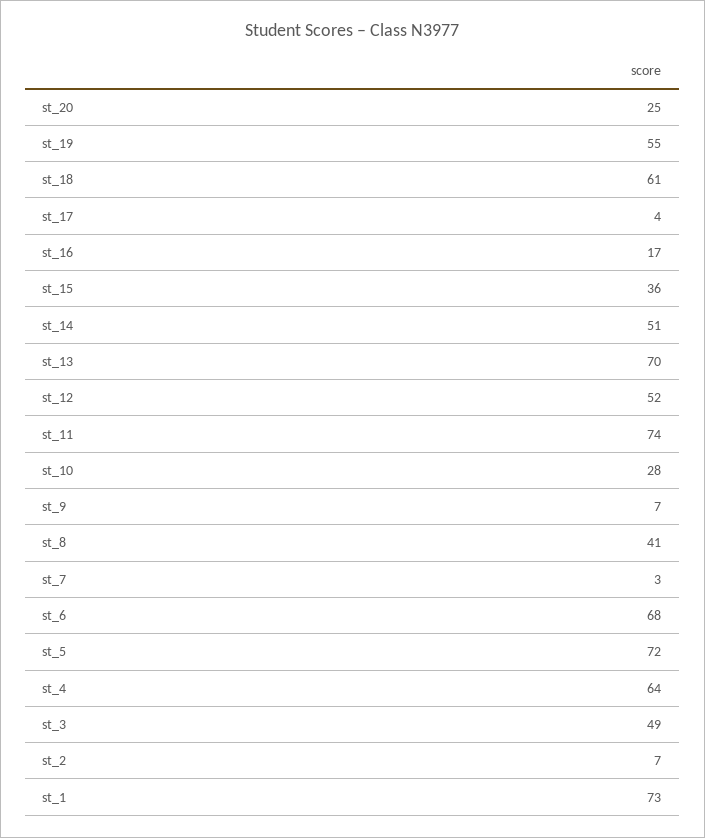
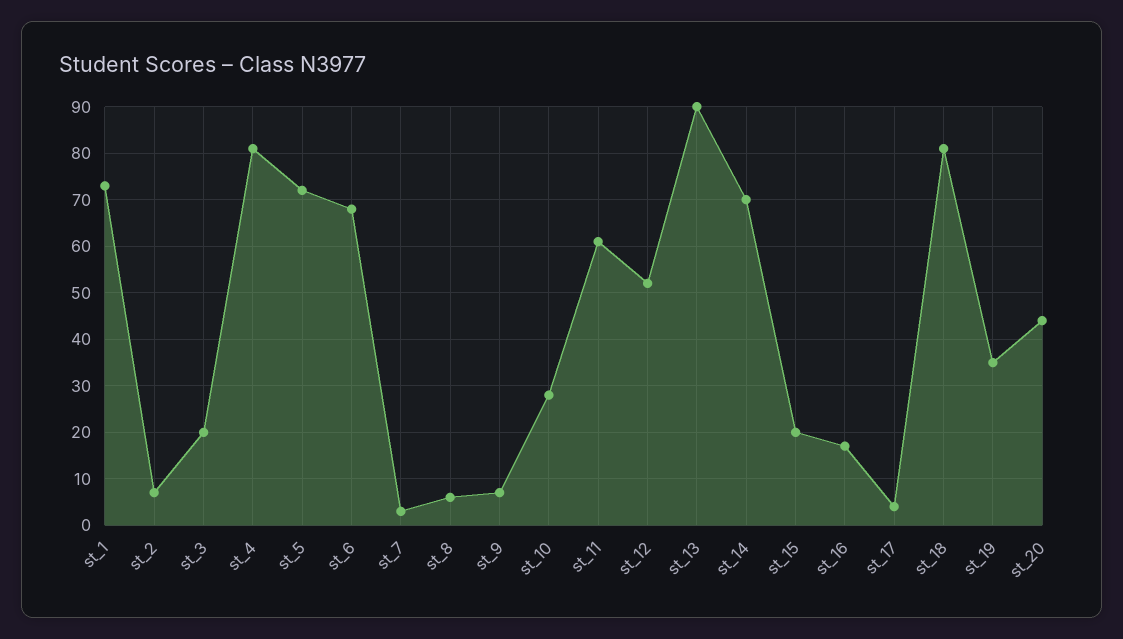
st_20: 25 -> 45
st_19: 55 -> 35
st_18: 61 -> 80
st_15: 36 -> 20
st_14: 51 -> 70
st_13: 70 -> 90
st_11: 74 -> 60
st_8: 41 -> 5
st_4: 64 -> 80
st_3: 49 -> 20

